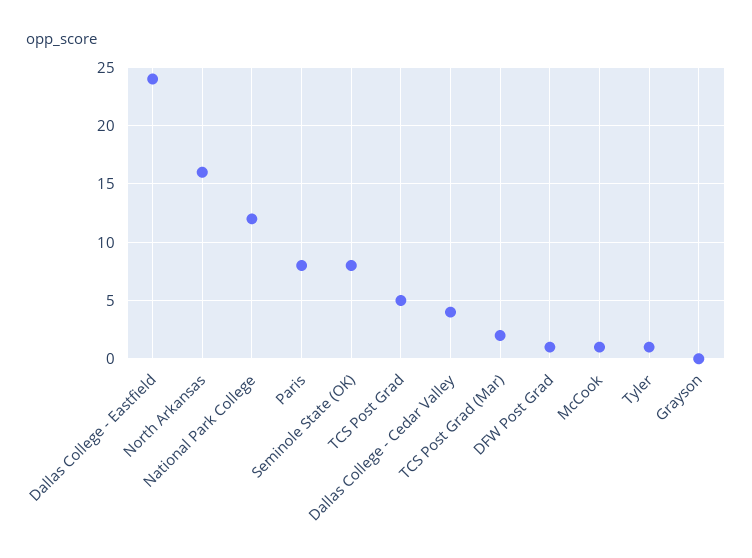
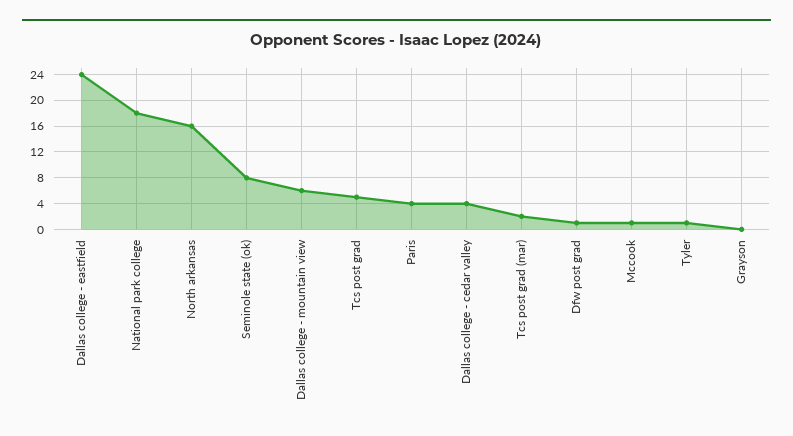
National Park College: 12 -> 18
Paris: 8 -> 4
Dallas college - mountain view: none -> 6

